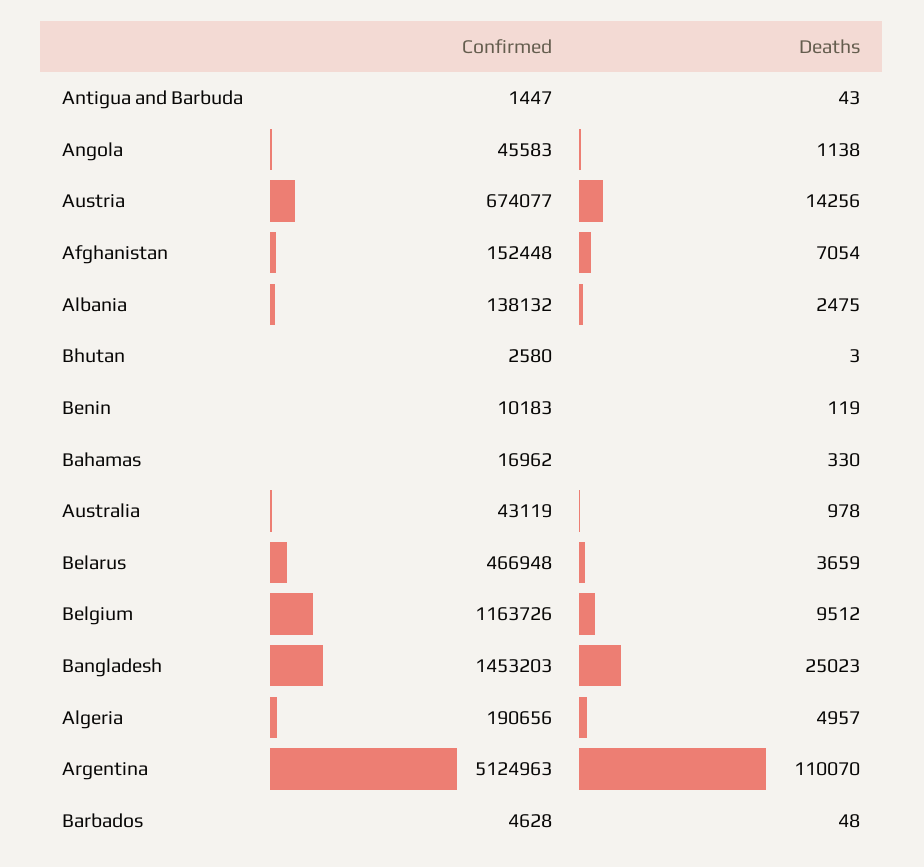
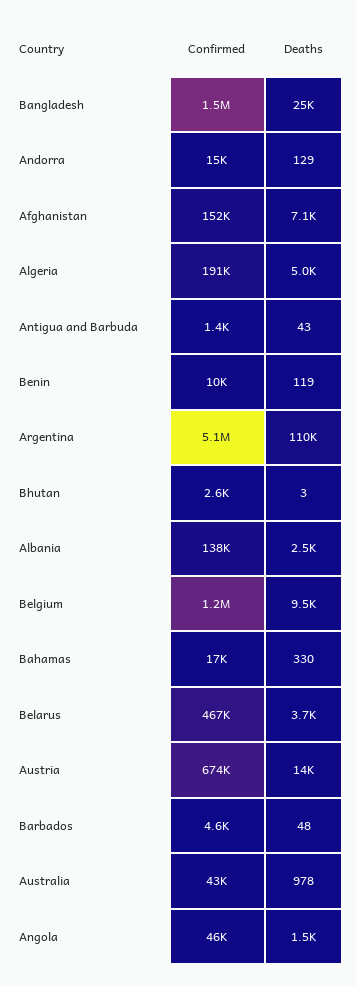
Deaths, Angola: 1138 -> 1500
Confirmed, Andorra: none -> 15000
Deaths, Andorra: none -> 129

